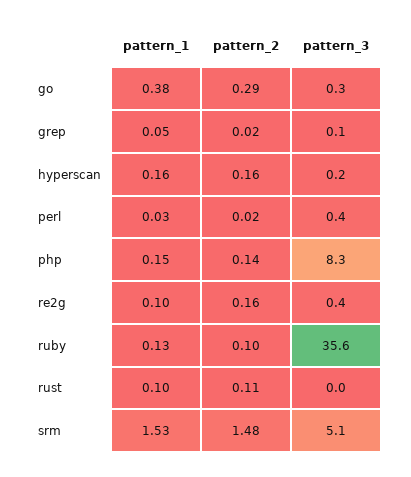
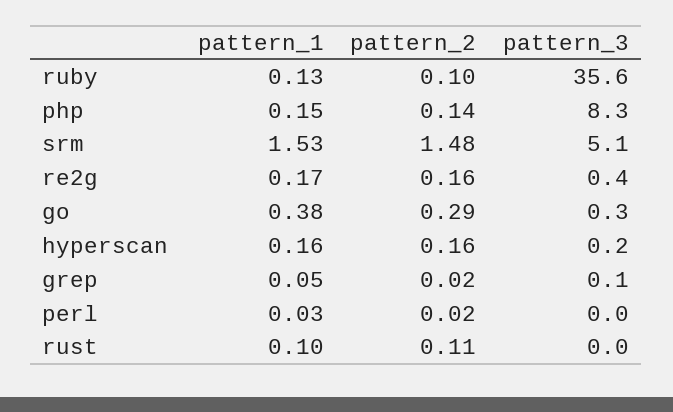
pattern_3, perl: 0.4 -> 0
pattern_1, re2g: 0.1 -> 0.17

